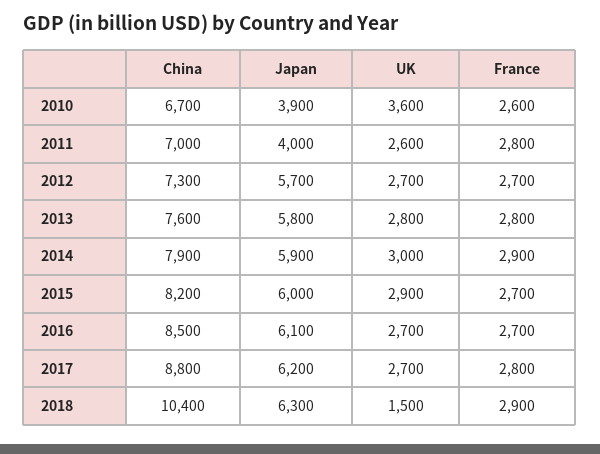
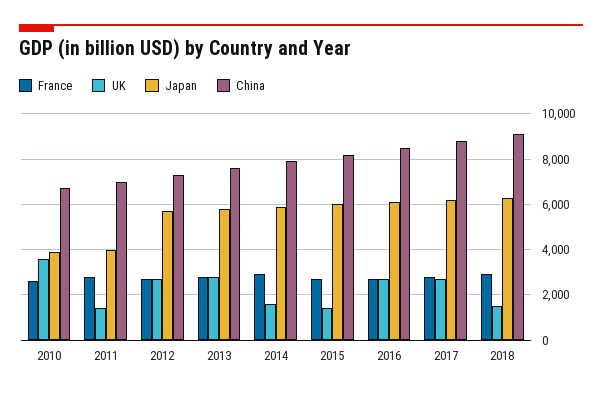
UK, 2011: 2600 -> 1500
UK, 2014: 3000 -> 1500
UK, 2015: 2900 -> 1500
China, 2018: 10400 -> 9000

